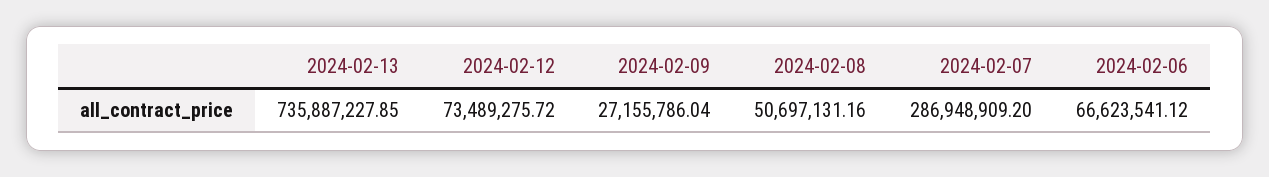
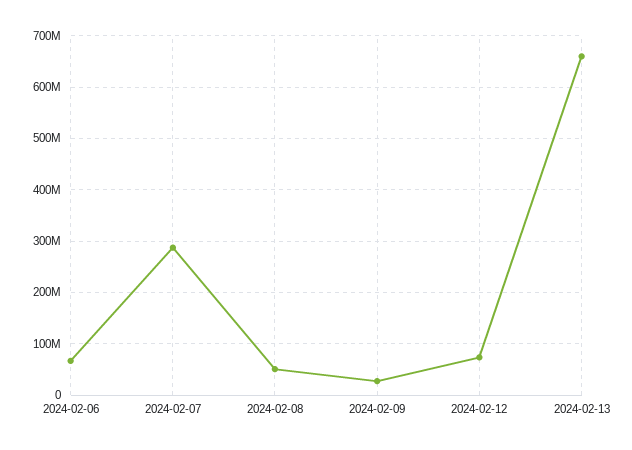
2024-02-13: 735887227.85 -> 660000000

